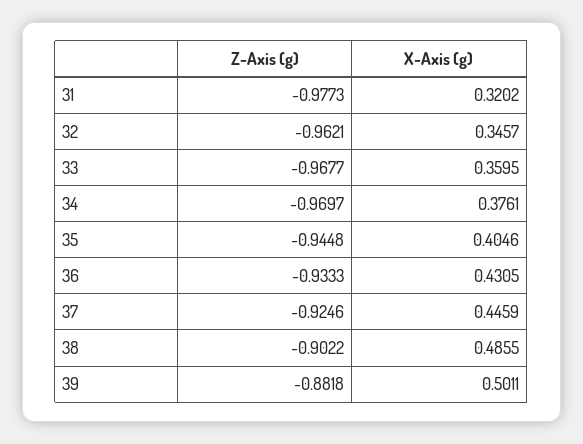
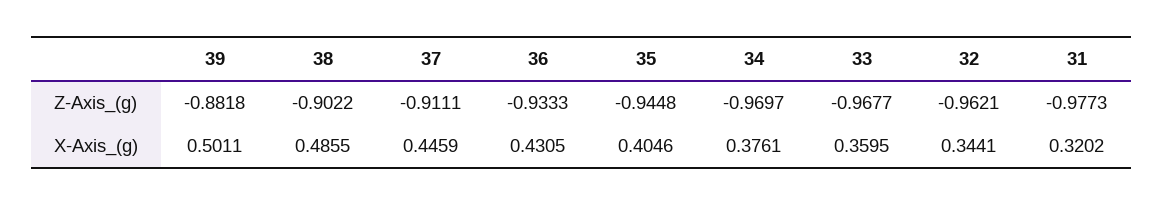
X-Axis (g), 32: 0.3457 -> 0.3441
Z-Axis (g), 37: -0.9246 -> -0.9111

